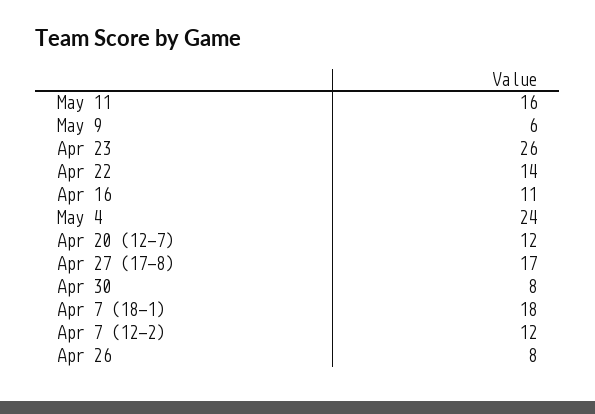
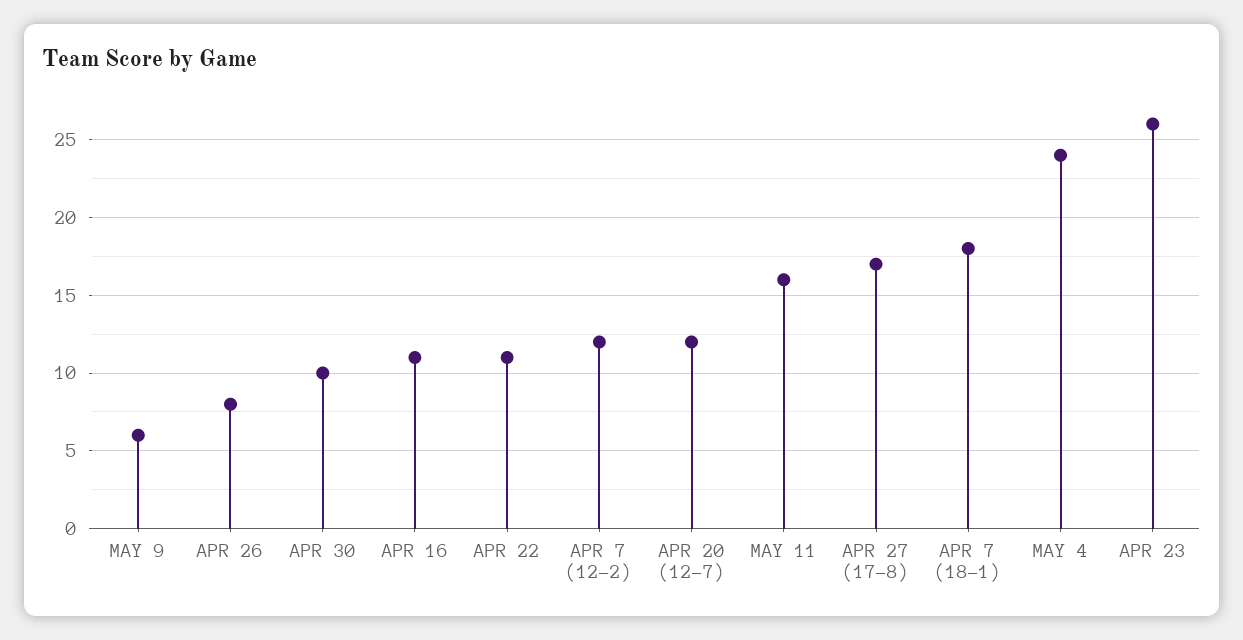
Apr 22: 14 -> 11
Apr 30: 8 -> 10

